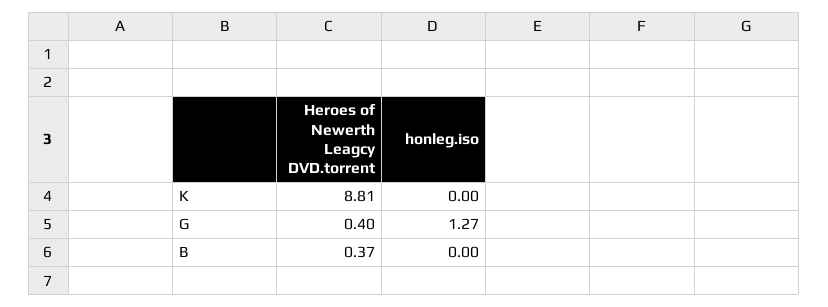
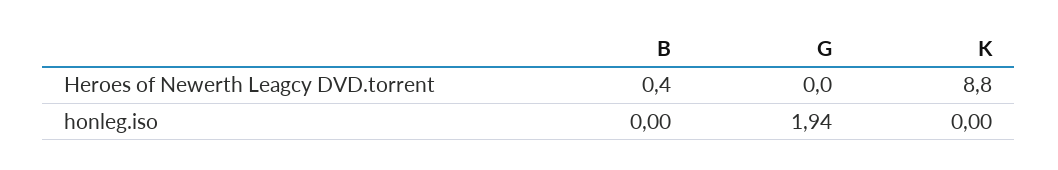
Heroes of Newerth Leagcy DVD.torrent, G: 0.4 -> 0
honleg.iso, G: 1.27 -> 1.94

